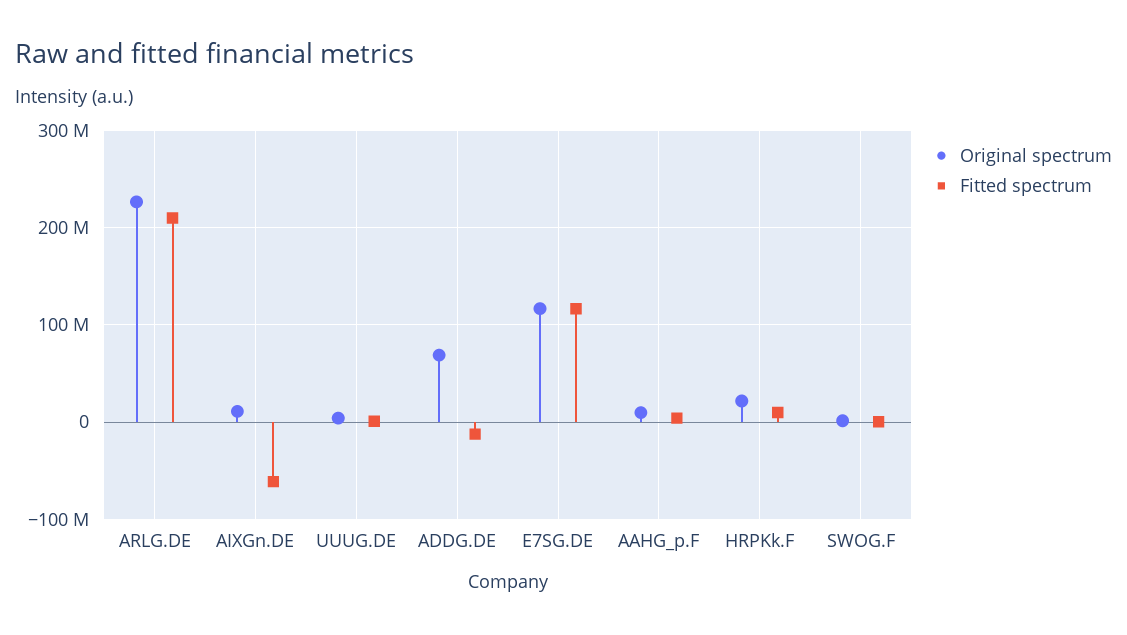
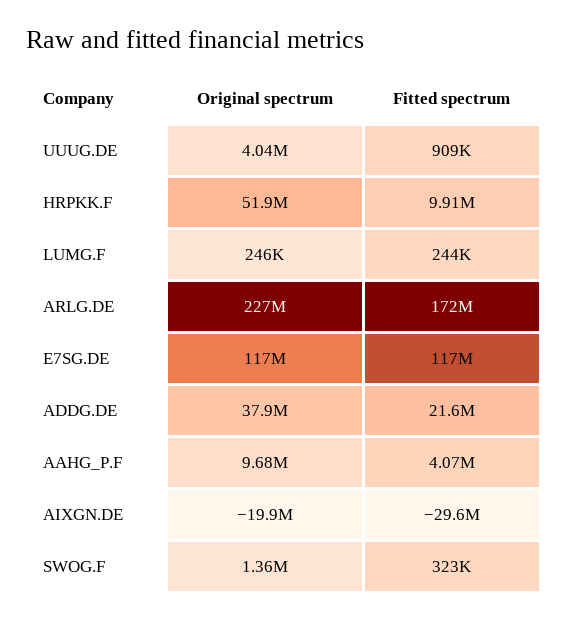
Fitted spectrum, ARLG.DE: 210000000 -> 172000000
Original spectrum, AIXGn.DE: 10000000 -> -19900000
Fitted spectrum, AIXGn.DE: -60000000 -> -29600000
Original spectrum, ADDG.DE: 70000000 -> 37900000
Fitted spectrum, ADDG.DE: -10000000 -> 21600000
Original spectrum, HRPKk.F: 20000000 -> 51900000
Original spectrum, LUMG.F: none -> 246000
Fitted spectrum, LUMG.F: none -> 244000

